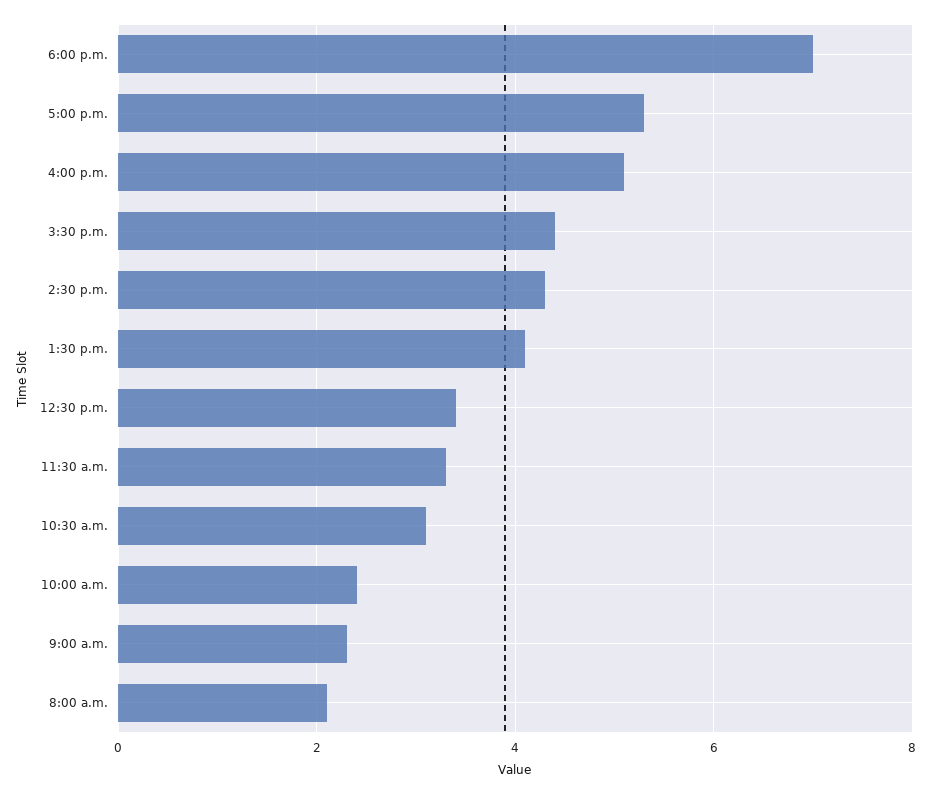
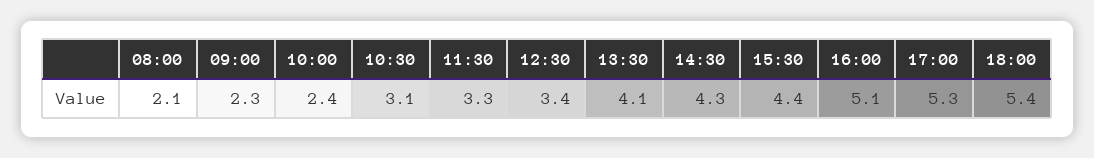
6:00 p.m.: 7 -> 5.4

